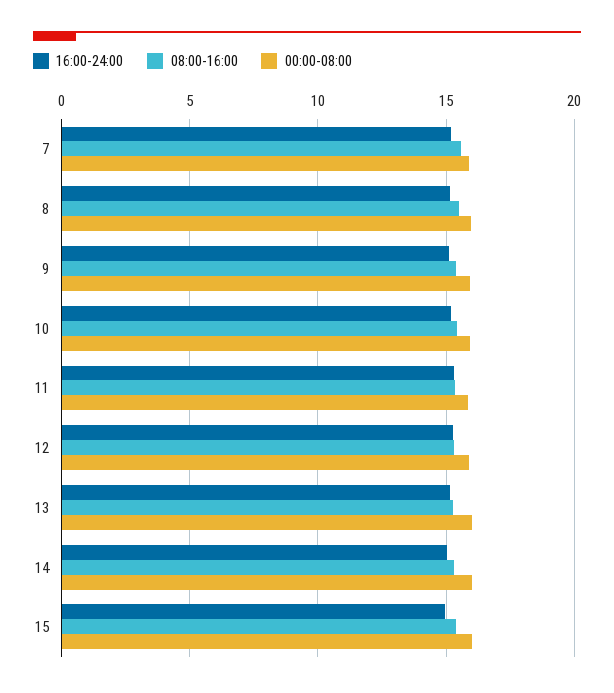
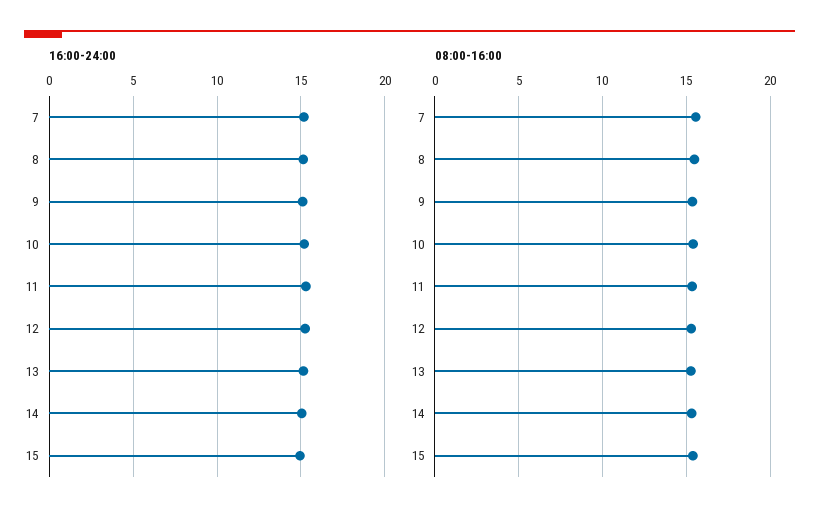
00:00-08:00, 7: 16 -> none
00:00-08:00, 8: 16 -> none
00:00-08:00, 9: 16 -> none
00:00-08:00, 10: 16 -> none
00:00-08:00, 11: 16 -> none
00:00-08:00, 12: 16 -> none
00:00-08:00, 13: 16 -> none
00:00-08:00, 14: 16 -> none
00:00-08:00, 15: 16 -> none

